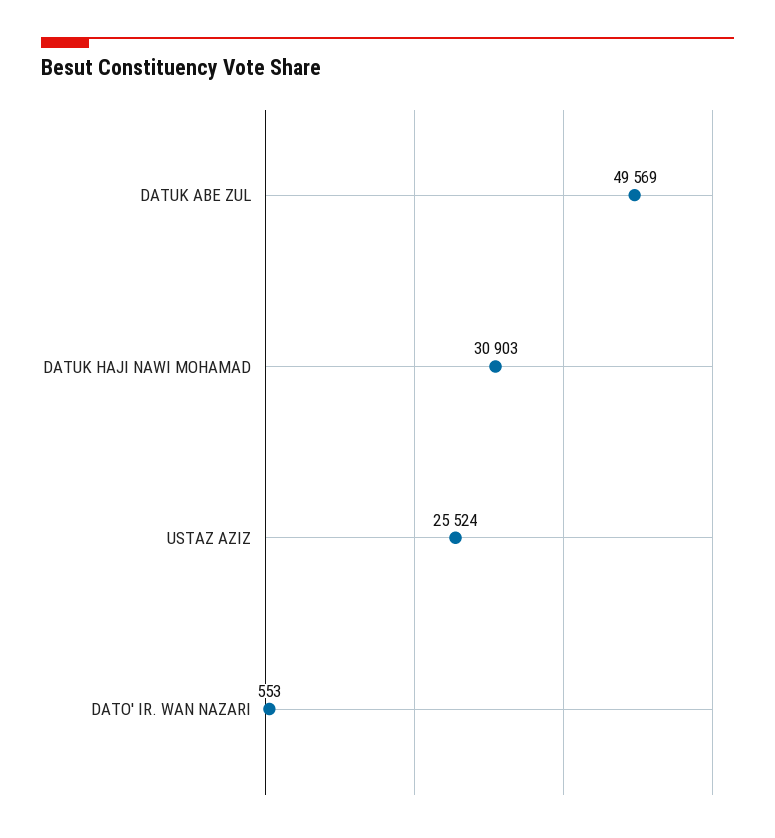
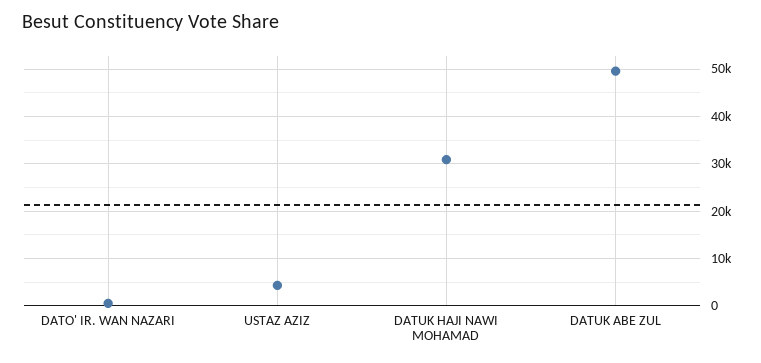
USTAZ AZIZ: 25524 -> 4000

